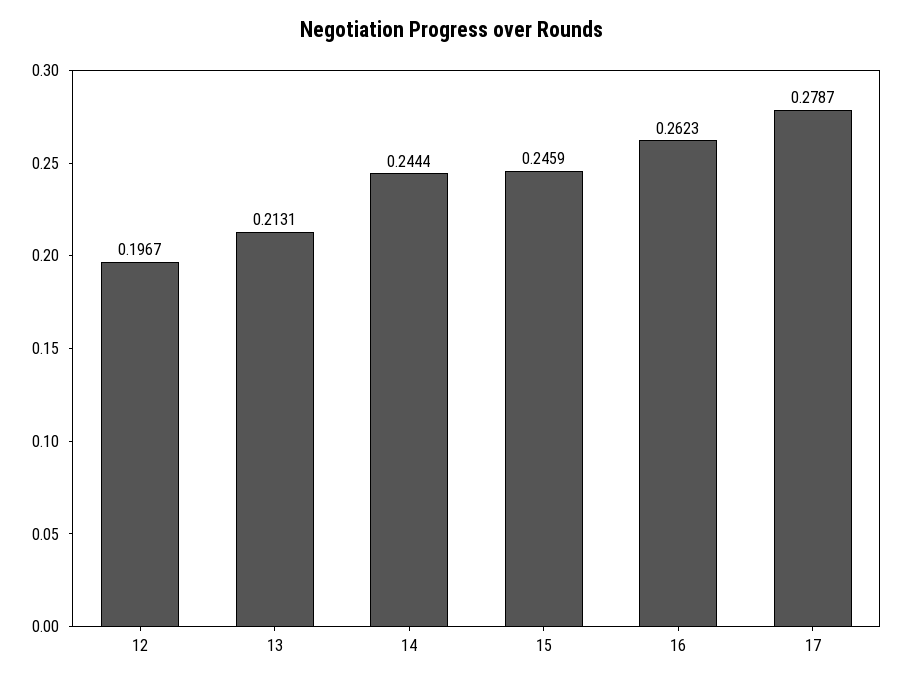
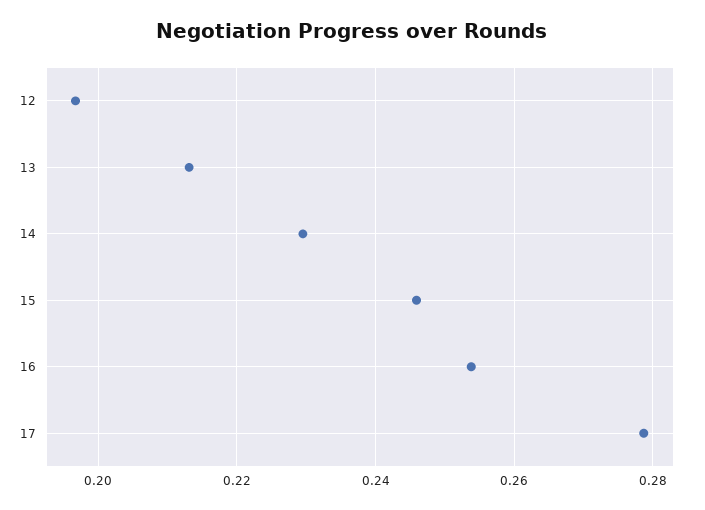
14: 0.2444 -> 0.23
16: 0.2623 -> 0.254

